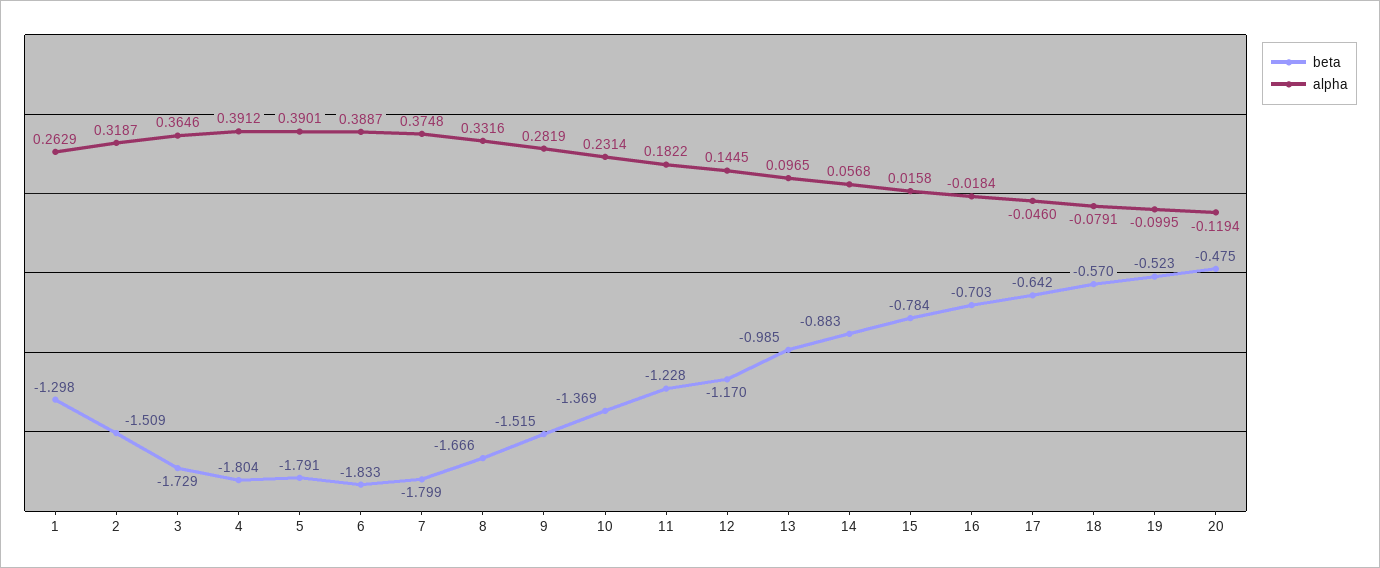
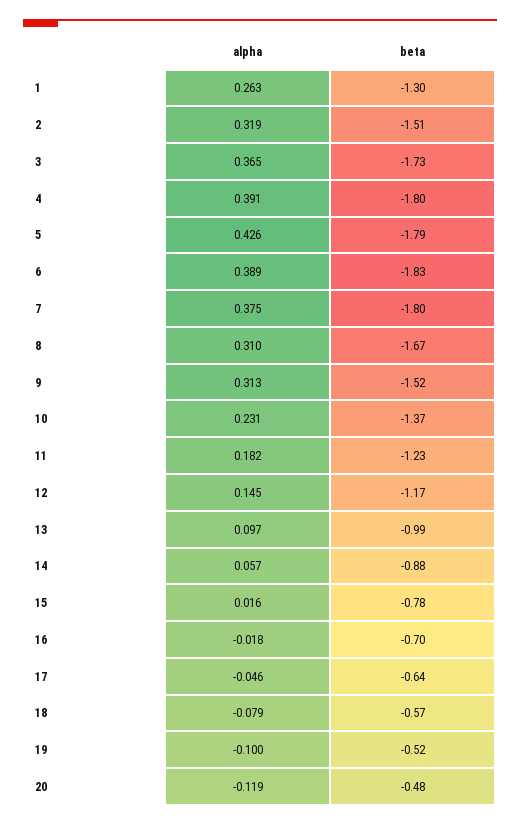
alpha, 5: 0.3901 -> 0.426
alpha, 8: 0.3316 -> 0.31
alpha, 9: 0.2819 -> 0.313

